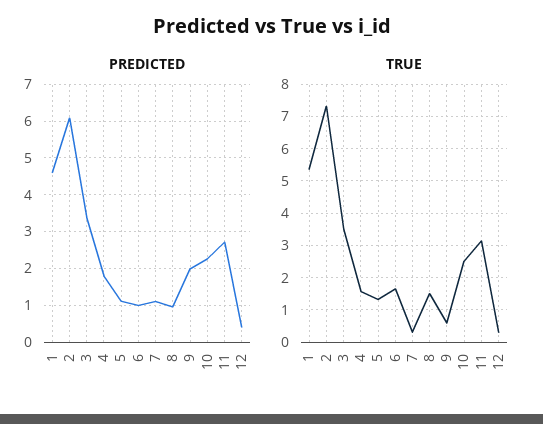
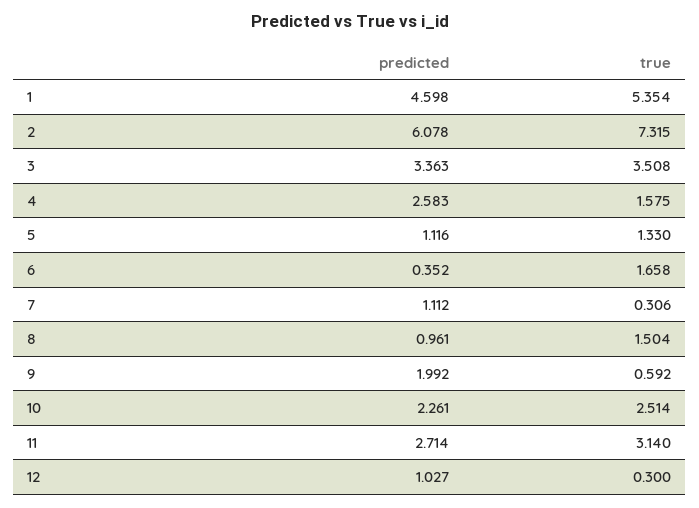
PREDICTED, 4: 1.8 -> 2.583
PREDICTED, 6: 1 -> 0.352
PREDICTED, 12: 0.4 -> 1.027

